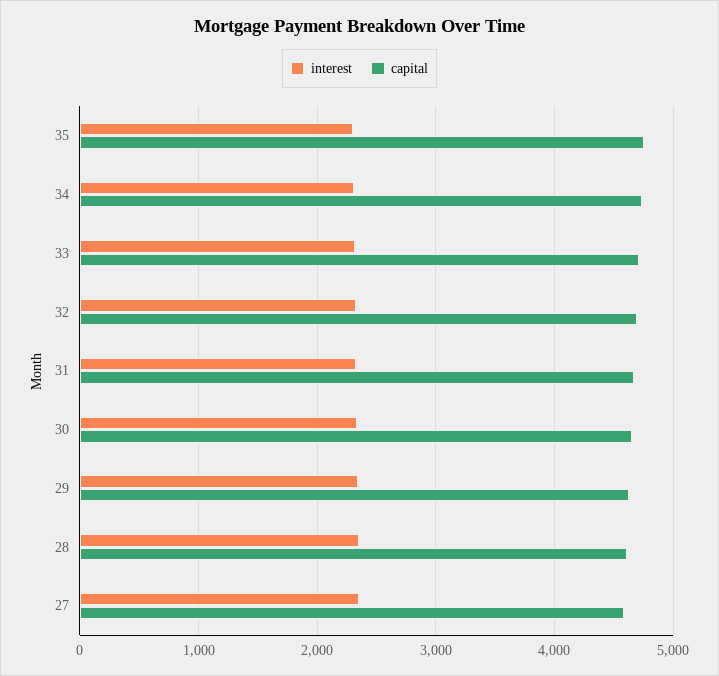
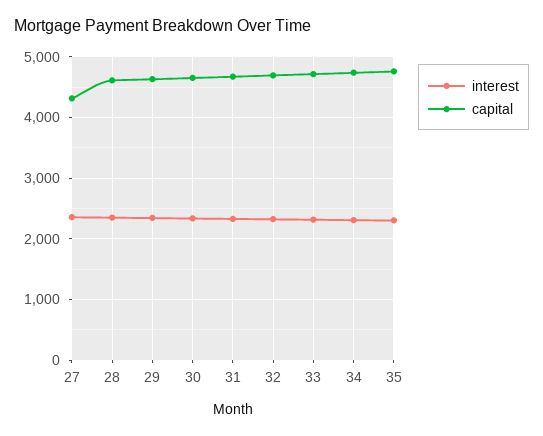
capital, 27: 4600 -> 4300

